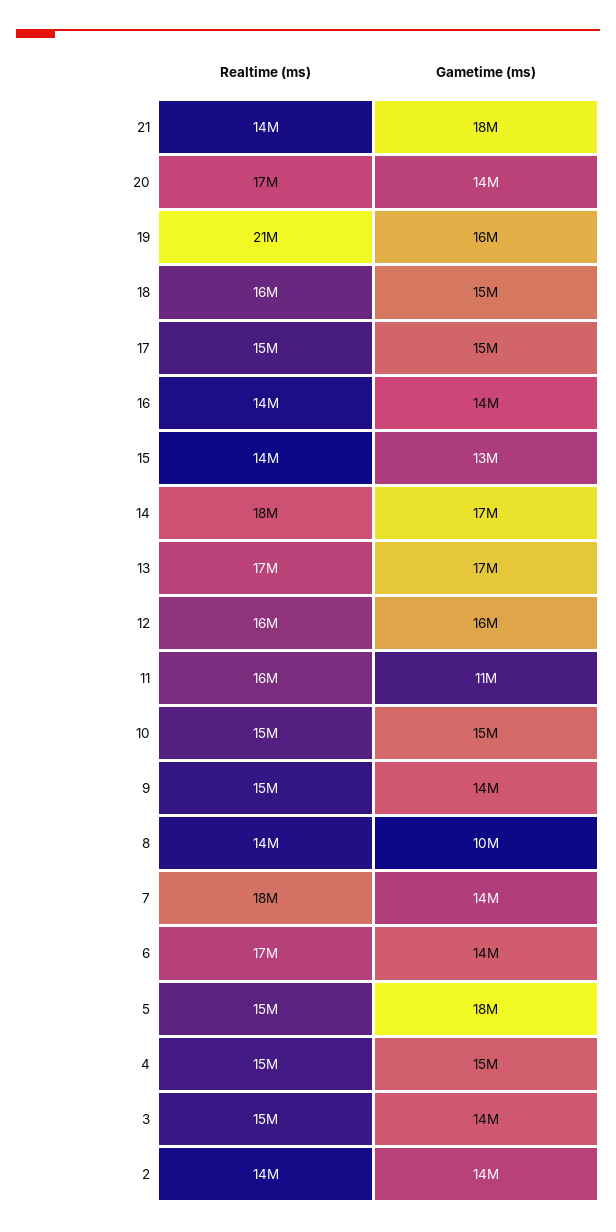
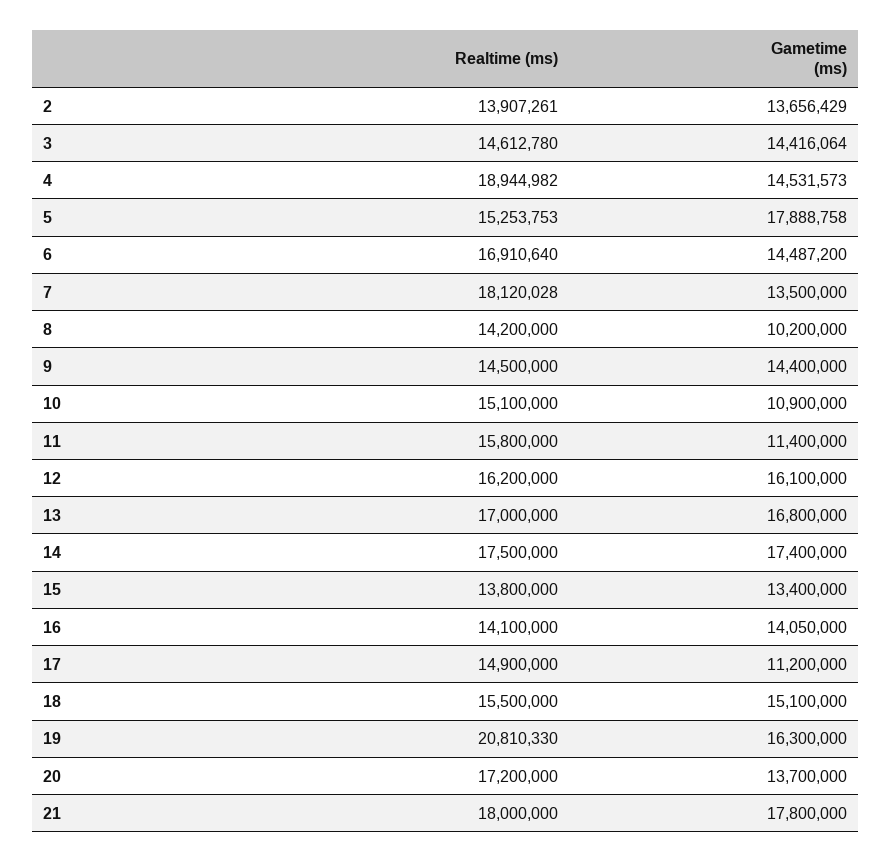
Realtime (ms), 21: 14000000 -> 18000000
Gametime (ms), 17: 15000000 -> 11200000
Gametime (ms), 10: 15000000 -> 10900000
Realtime (ms), 4: 15000000 -> 18944982

